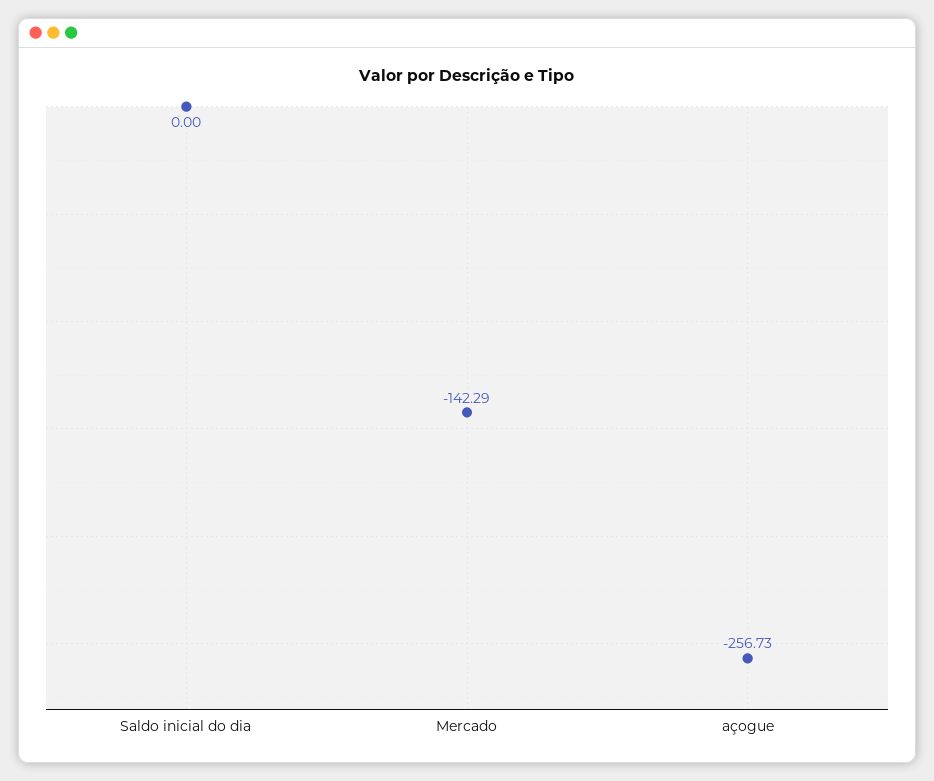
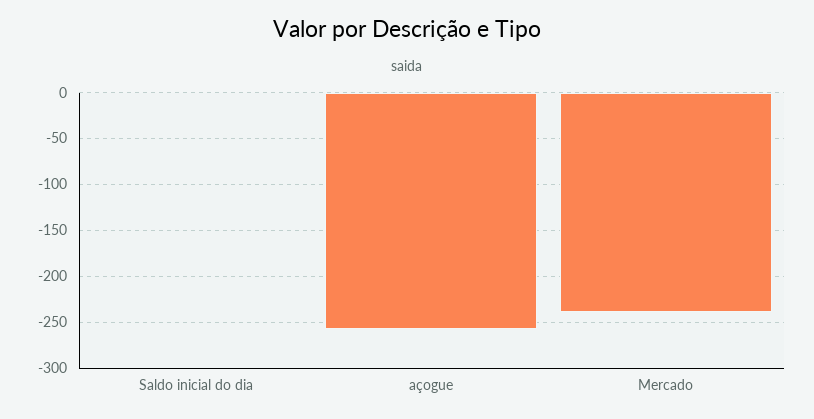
Mercado: -142.29 -> -240

